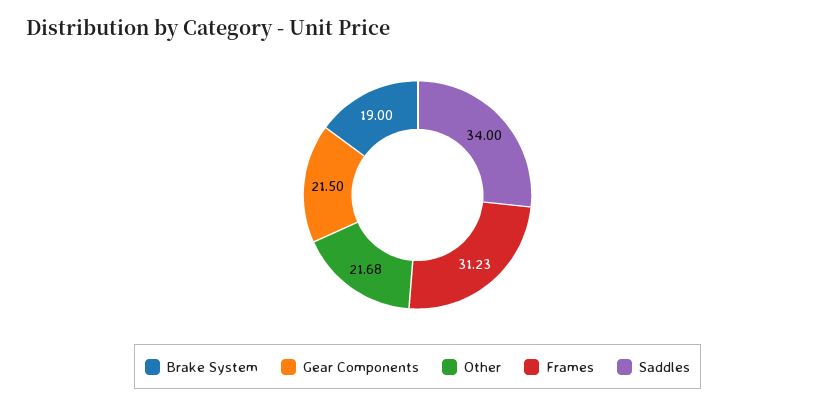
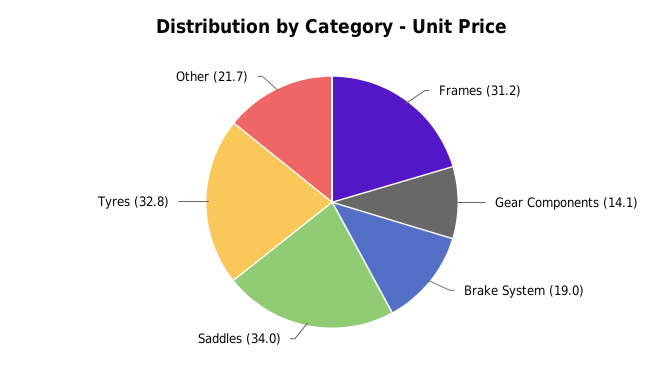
Gear Components: 21.5 -> 14.1
Tyres: none -> 32.8

